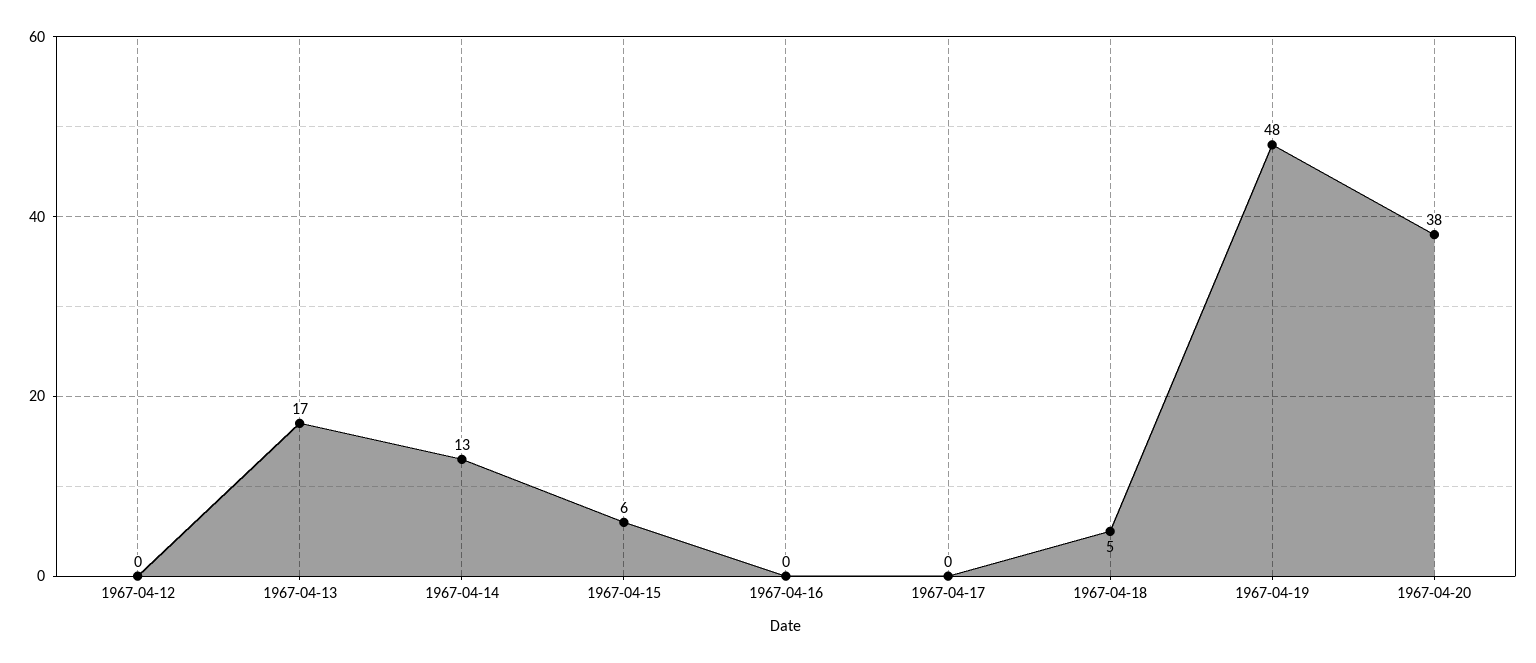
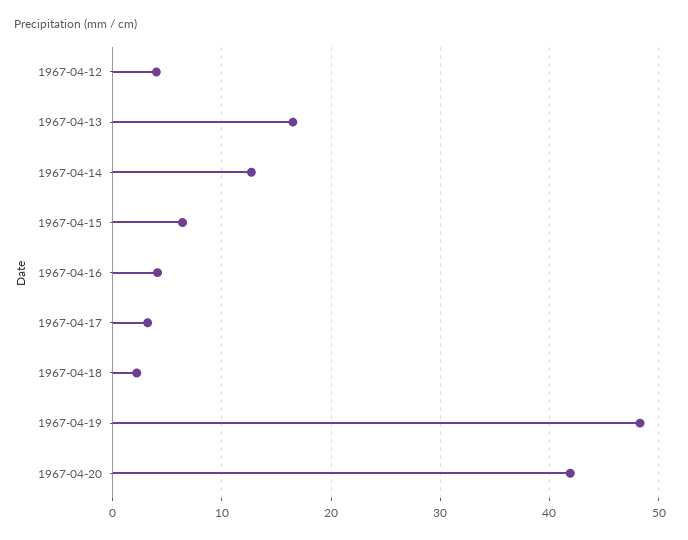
1967-04-12: 0 -> 4
1967-04-16: 0 -> 4
1967-04-17: 0 -> 3
1967-04-18: 5 -> 2
1967-04-20: 38 -> 42

